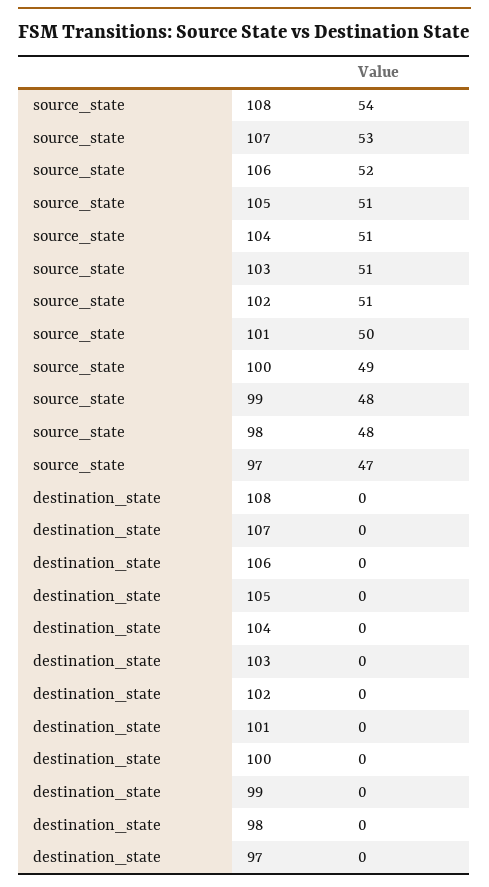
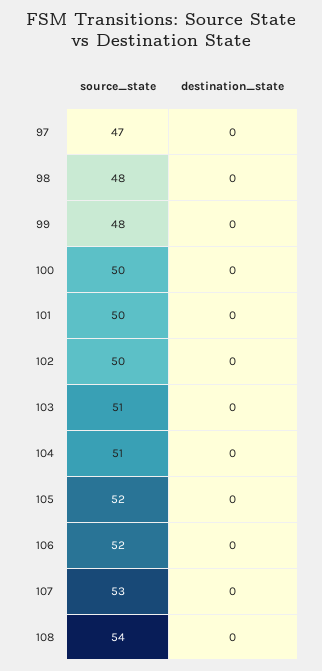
source_state, 105: 51 -> 52
source_state, 102: 51 -> 50
source_state, 100: 49 -> 50

